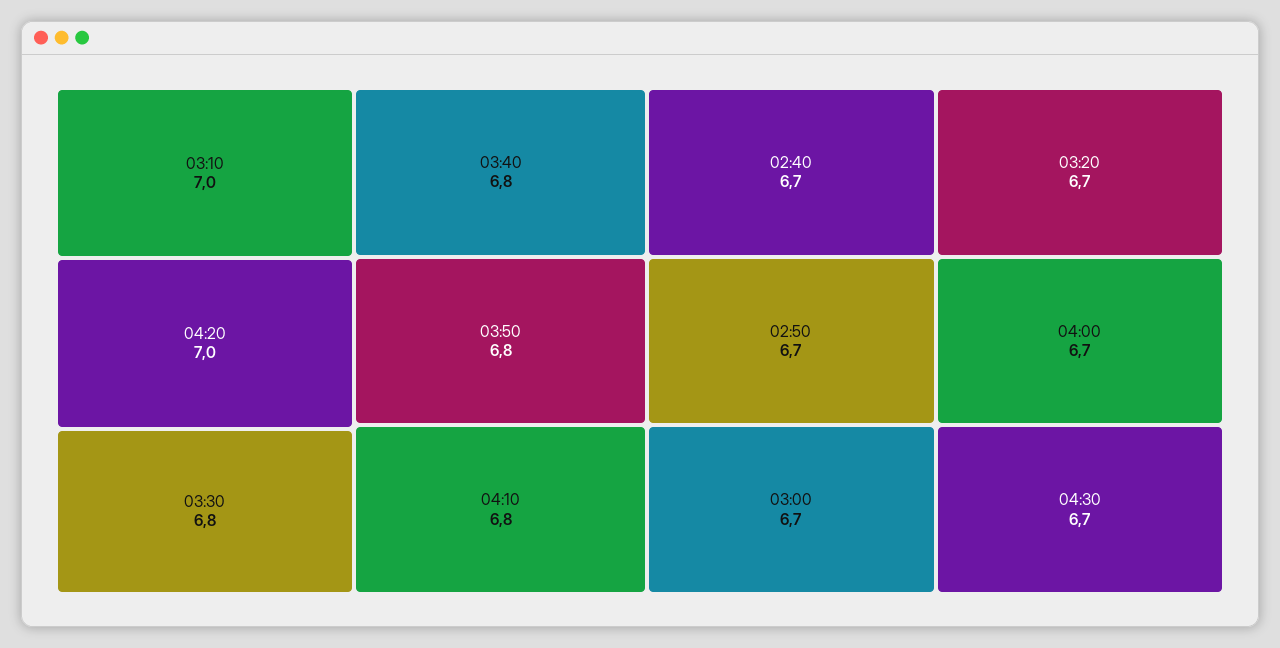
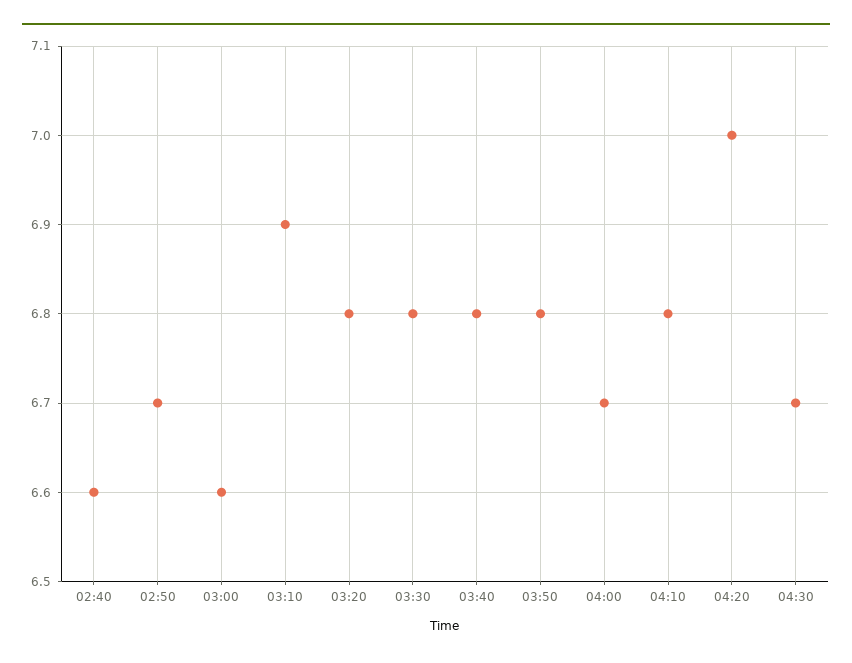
03:10: 7 -> 6.9
02:40: 6.7 -> 6.6
03:00: 6.7 -> 6.6
03:20: 6.7 -> 6.8

